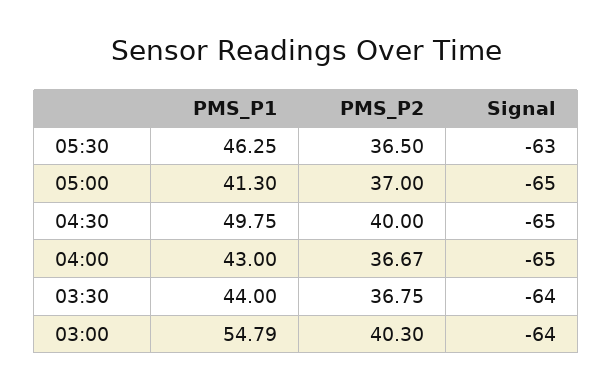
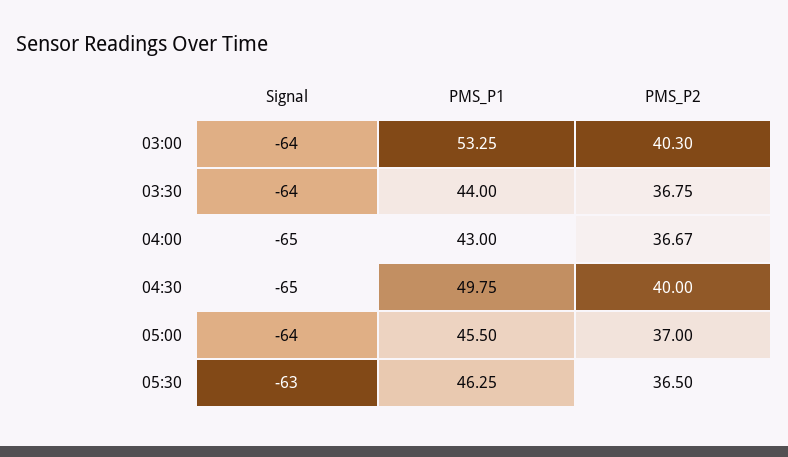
PMS_P1, 05:00: 41.3 -> 45.5
Signal, 05:00: -65 -> -64
PMS_P1, 03:00: 54.79 -> 53.25

